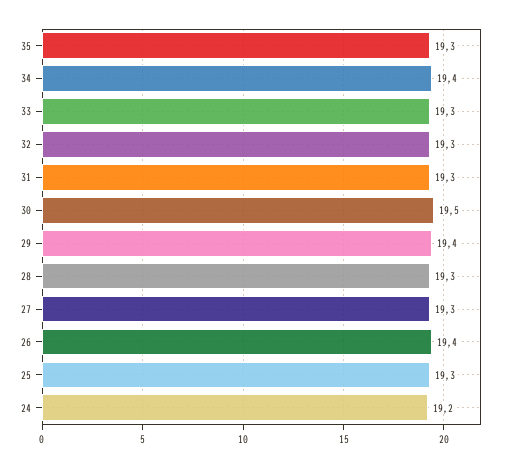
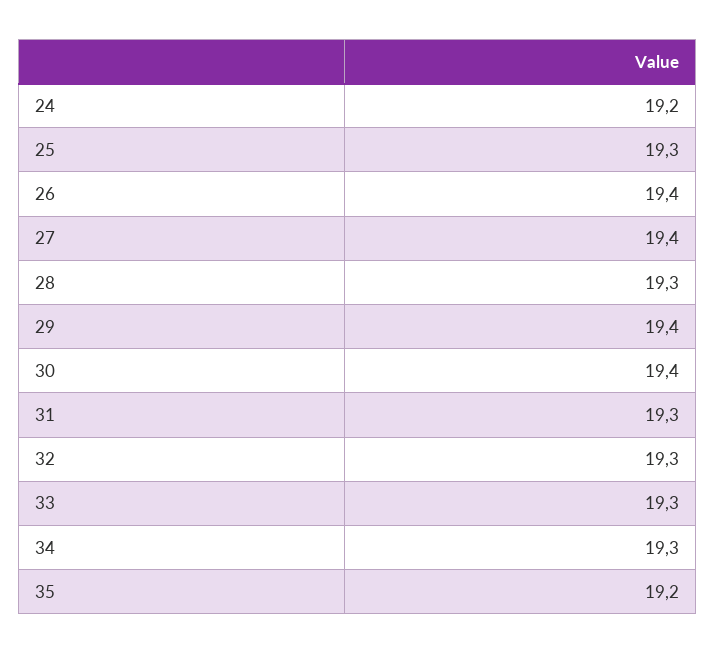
35: 19.3 -> 19.2
34: 19.4 -> 19.3
30: 19.5 -> 19.4
27: 19.3 -> 19.4

